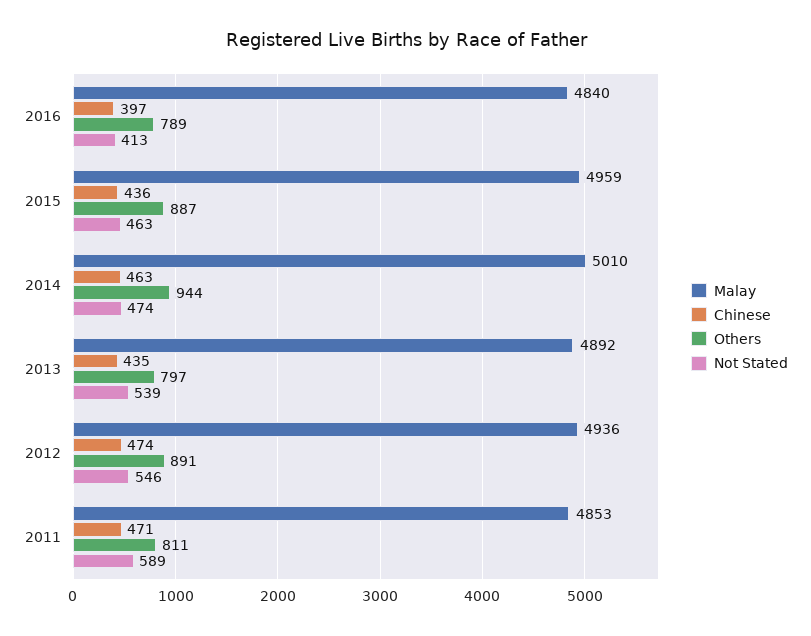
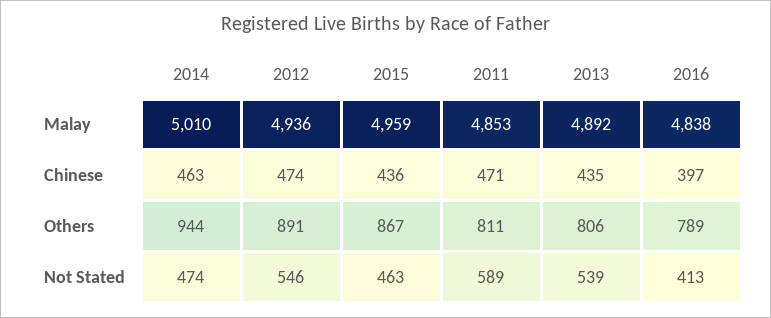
Malay, 2016: 4840 -> 4838
Others, 2015: 887 -> 867
Others, 2013: 797 -> 806

